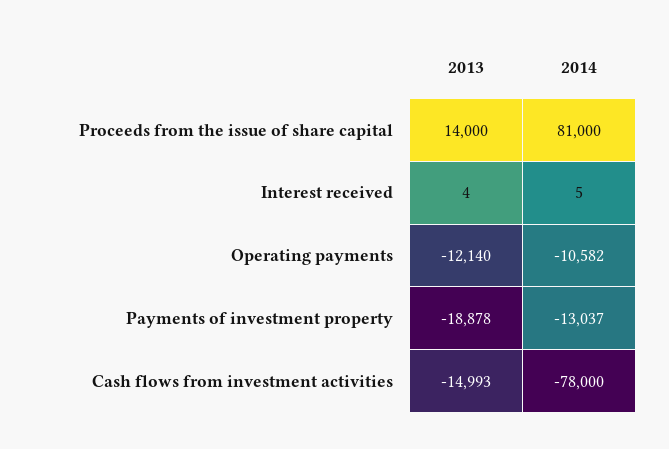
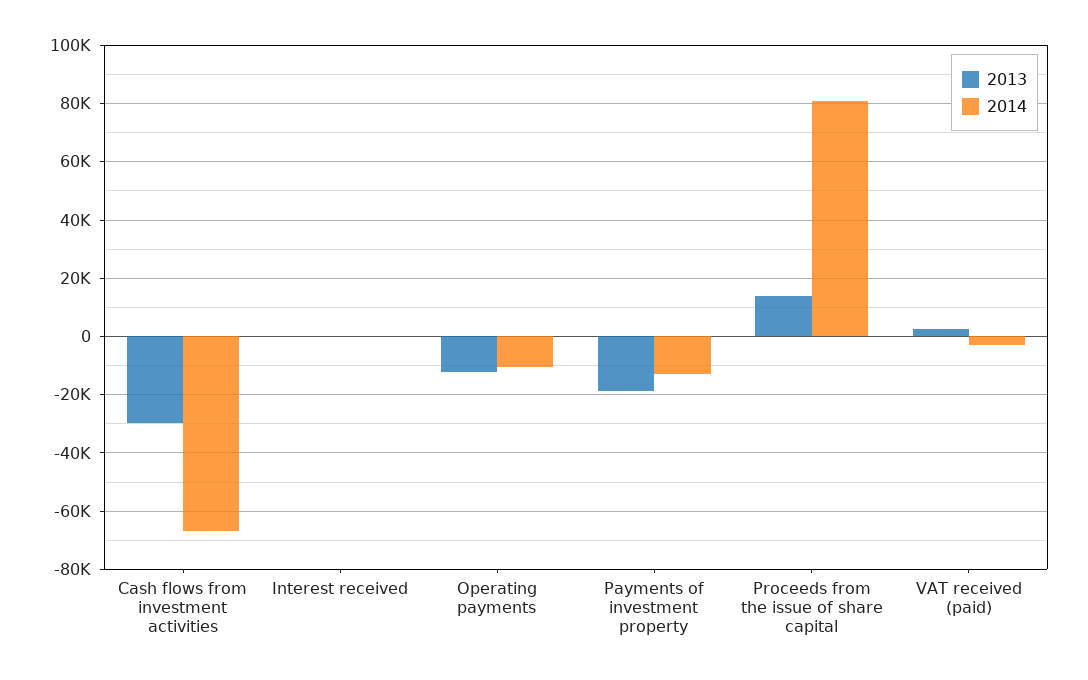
2013, Cash flows from investment activities: -14993 -> -30000
2014, Cash flows from investment activities: -78000 -> -67500
2013, VAT received (paid): none -> 2500
2014, VAT received (paid): none -> -2500

